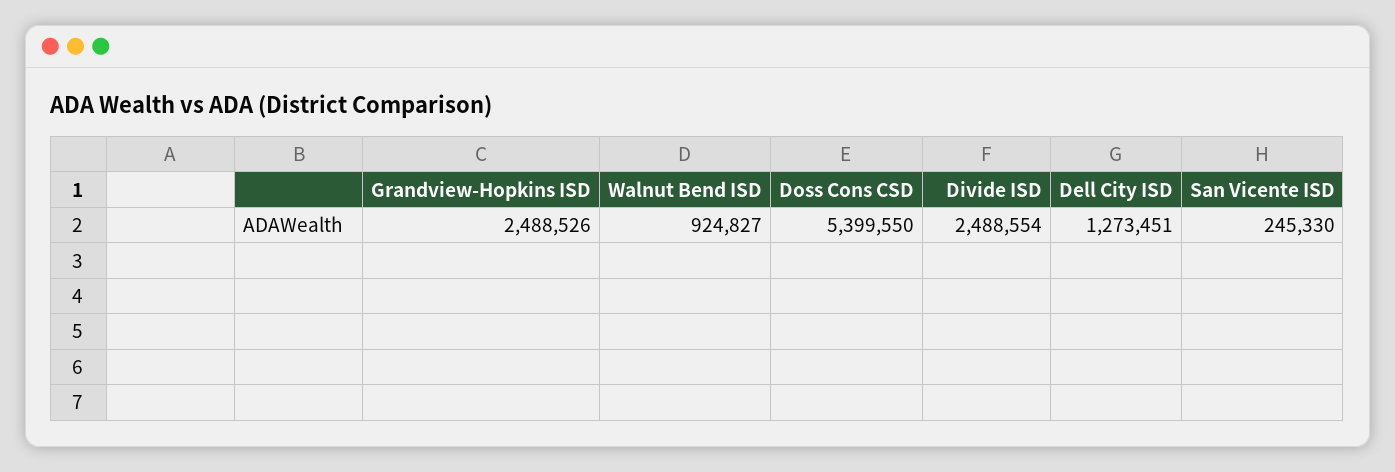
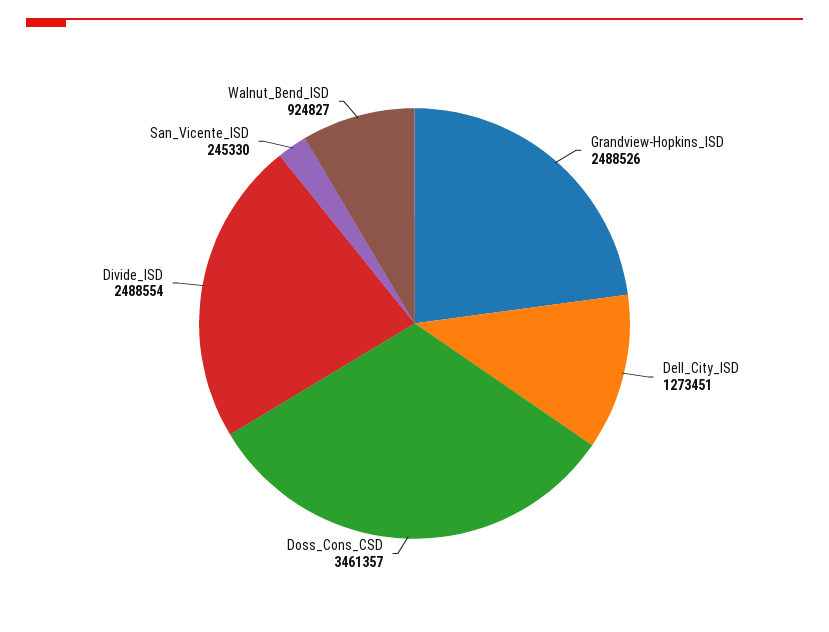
Doss Cons CSD: 5399550 -> 3461357

